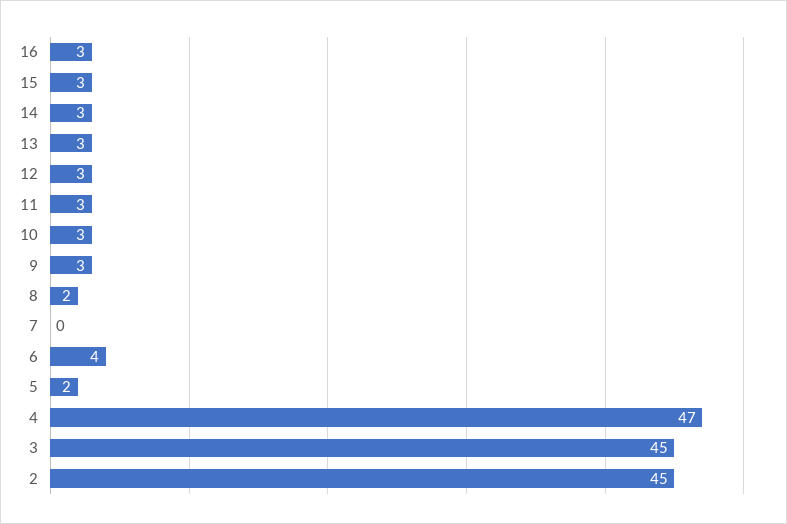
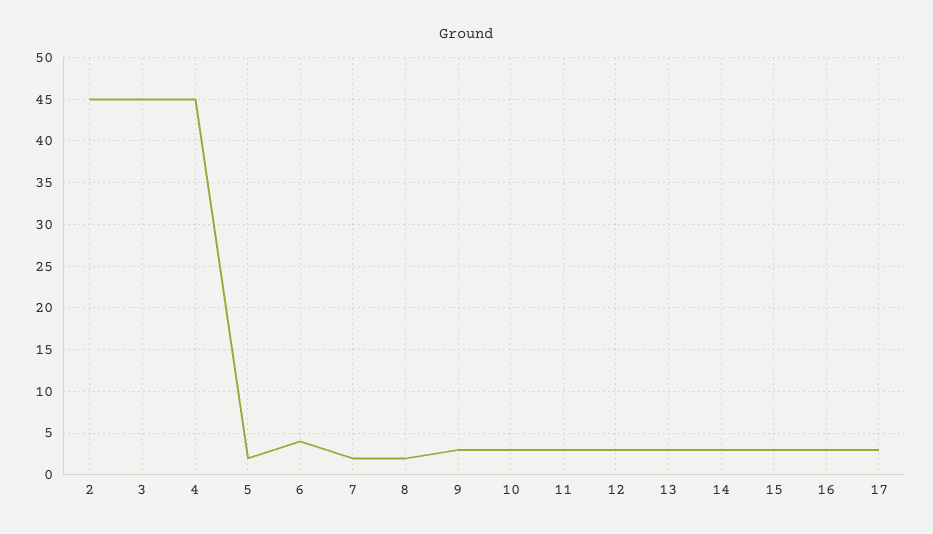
7: 0 -> 2
4: 47 -> 45
17: none -> 3

